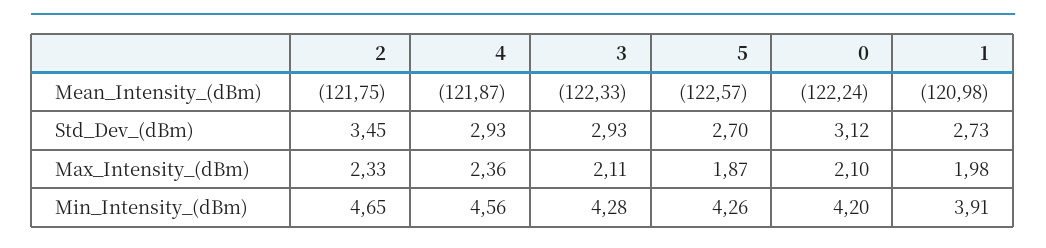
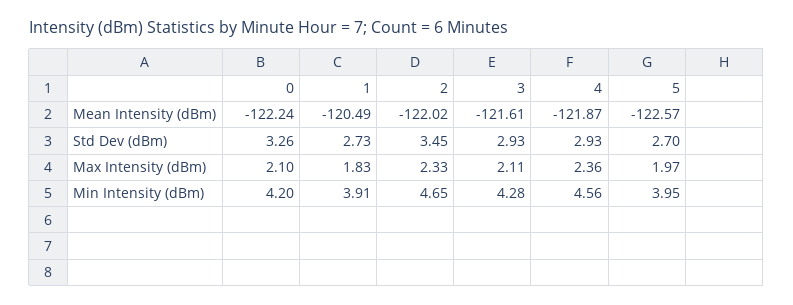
2, Mean_Intensity_(dBm): -121.75 -> -122.02
3, Mean_Intensity_(dBm): -122.33 -> -121.61
1, Mean_Intensity_(dBm): -120.98 -> -120.49
0, Std_Dev_(dBm): 3.12 -> 3.26
5, Max_Intensity_(dBm): 1.87 -> 1.97
1, Max_Intensity_(dBm): 1.98 -> 1.83
5, Min_Intensity_(dBm): 4.26 -> 3.95

